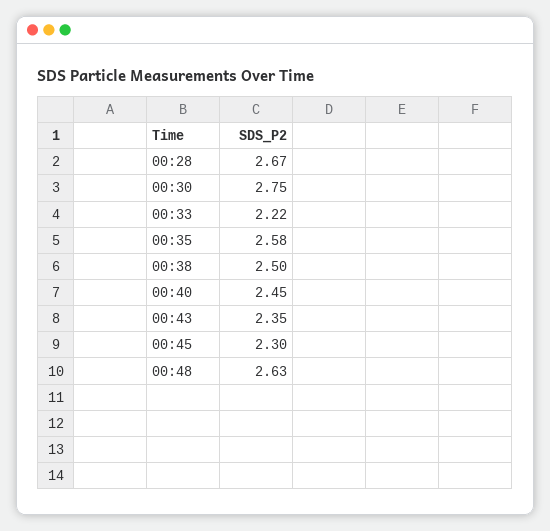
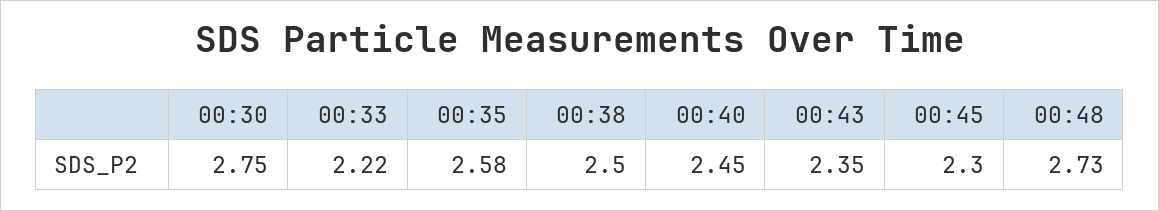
00:28: 2.67 -> none
00:48: 2.63 -> 2.73

